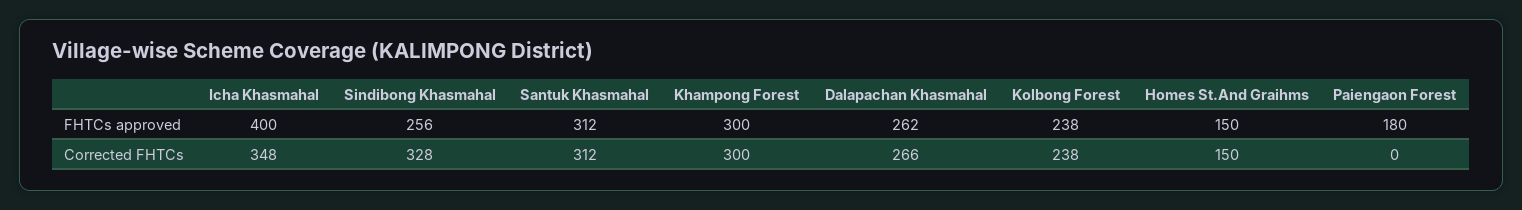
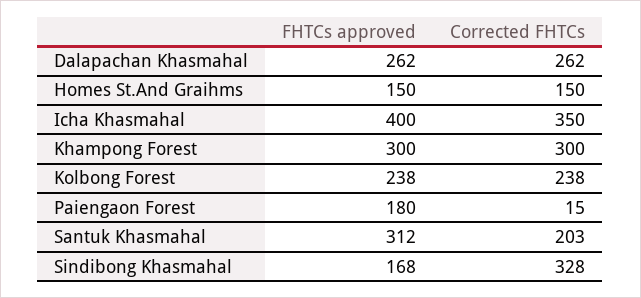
Sindibong Khasmahal, FHTCs approved: 256 -> 168
Icha Khasmahal, Corrected FHTCs: 348 -> 350
Santuk Khasmahal, Corrected FHTCs: 312 -> 203
Dalapachan Khasmahal, Corrected FHTCs: 266 -> 262
Paiengaon Forest, Corrected FHTCs: 0 -> 15

